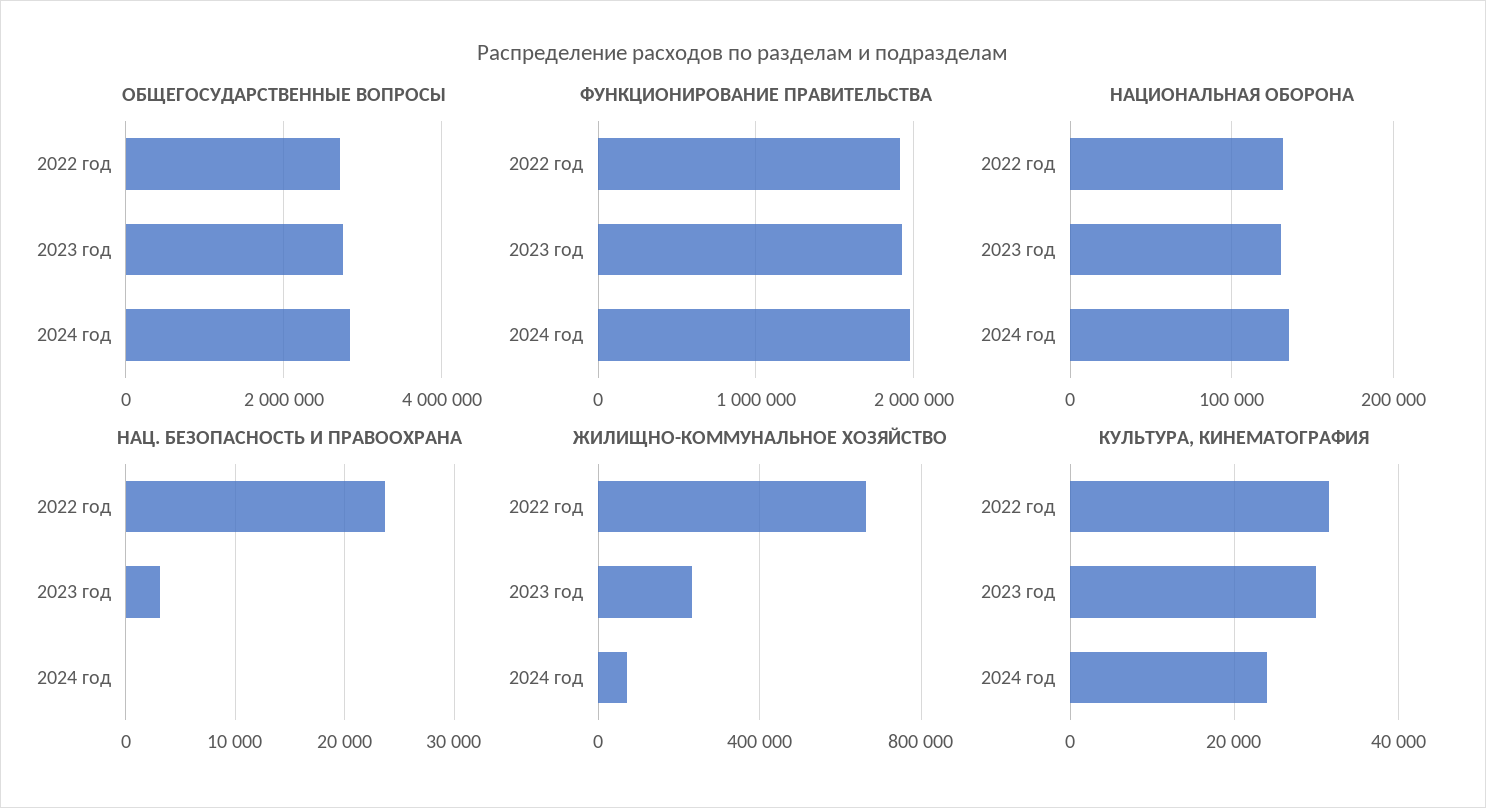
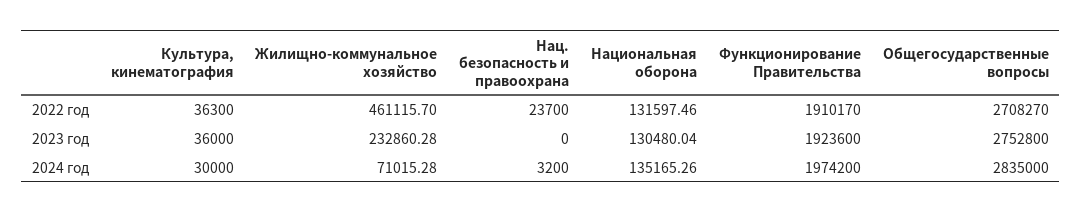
НАЦ. БЕЗОПАСНОСТЬ И ПРАВООХРАНА, 2023 год: 3000 -> 0
НАЦ. БЕЗОПАСНОСТЬ И ПРАВООХРАНА, 2024 год: 0 -> 3200
ЖИЛИЩНО-КОММУНАЛЬНОЕ ХОЗЯЙСТВО, 2022 год: 650000 -> 461115.7
КУЛЬТУРА, КИНЕМАТОГРАФИЯ, 2022 год: 32000 -> 36300
КУЛЬТУРА, КИНЕМАТОГРАФИЯ, 2023 год: 30000 -> 36000
КУЛЬТУРА, КИНЕМАТОГРАФИЯ, 2024 год: 24000 -> 30000

